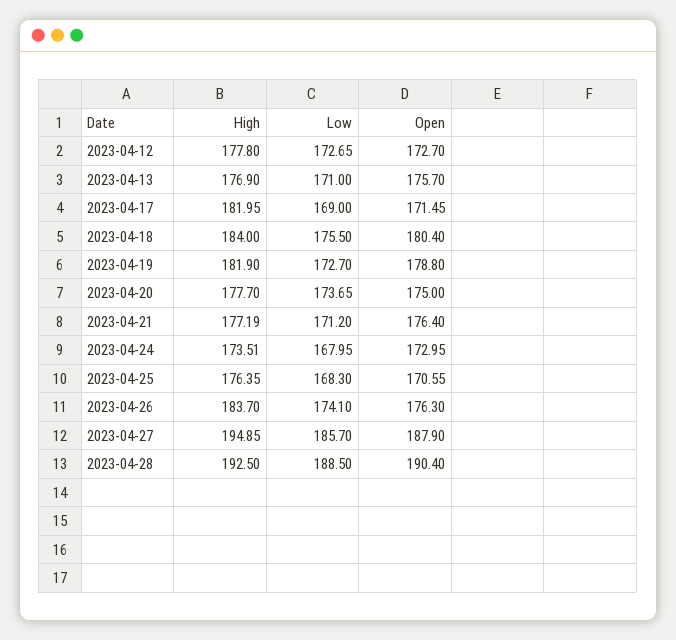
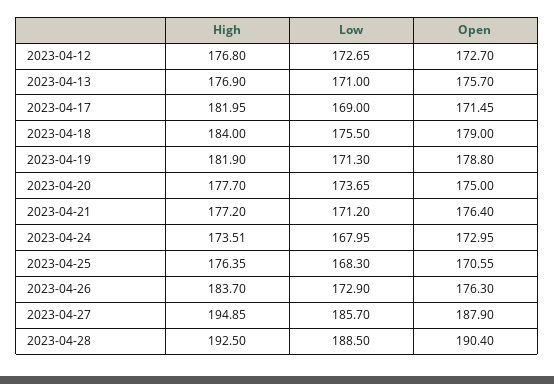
High, 2023-04-12: 177.8 -> 176.8
Open, 2023-04-18: 180.4 -> 179
Low, 2023-04-19: 172.7 -> 171.3
High, 2023-04-21: 177.19 -> 177.2
Low, 2023-04-26: 174.1 -> 172.9

